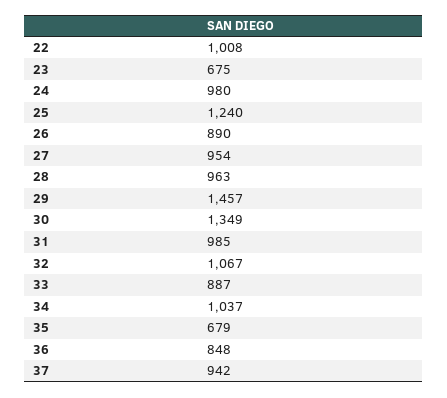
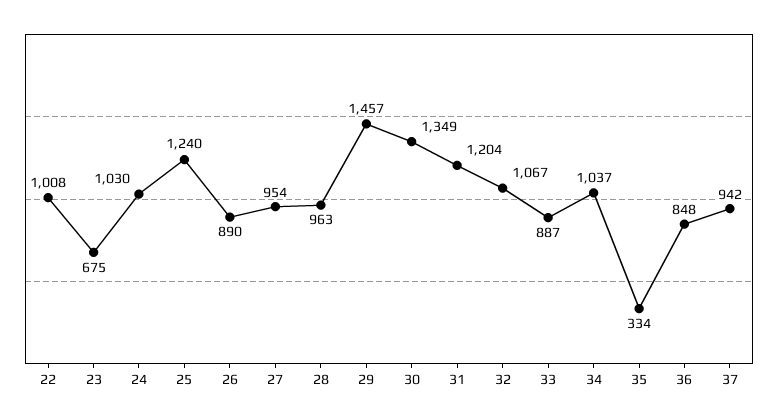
24: 980 -> 1030
31: 985 -> 1204
35: 679 -> 334

